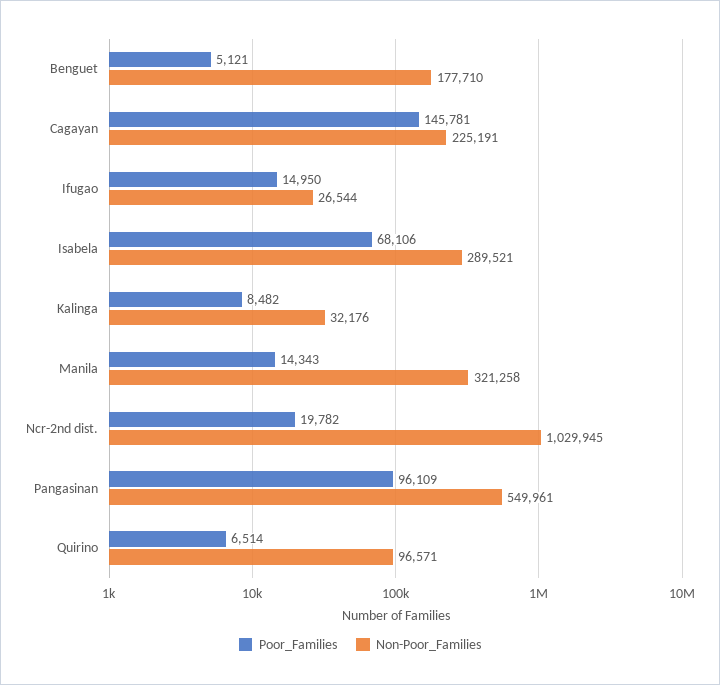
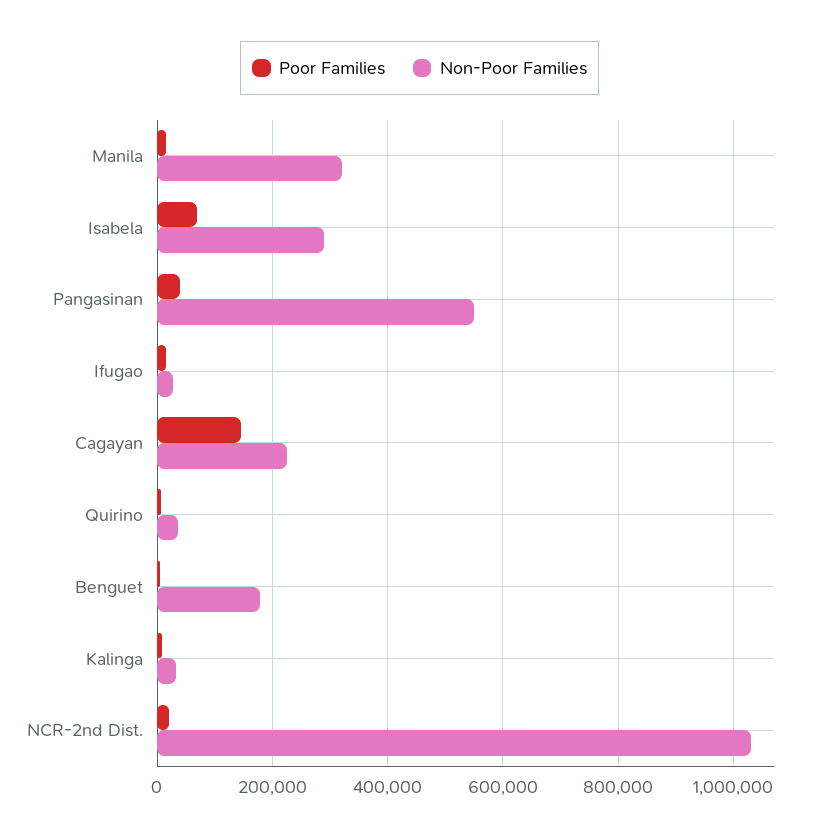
Poor_Families, Pangasinan: 96109 -> 40000
Non-Poor_Families, Quirino: 96571 -> 40000

